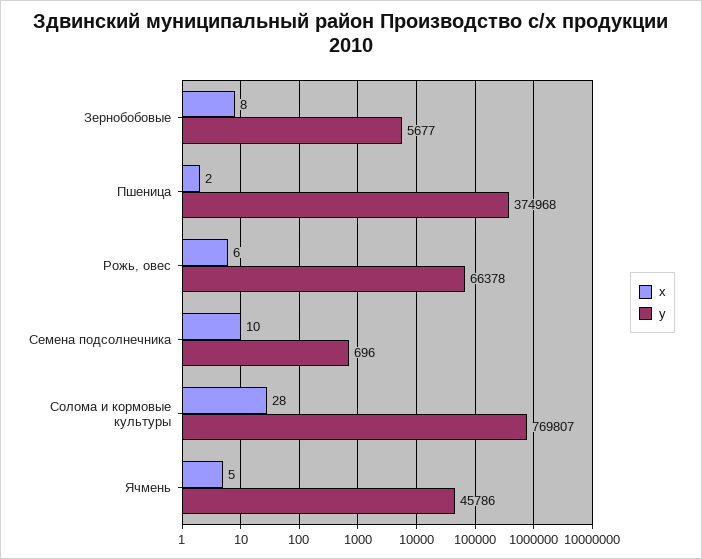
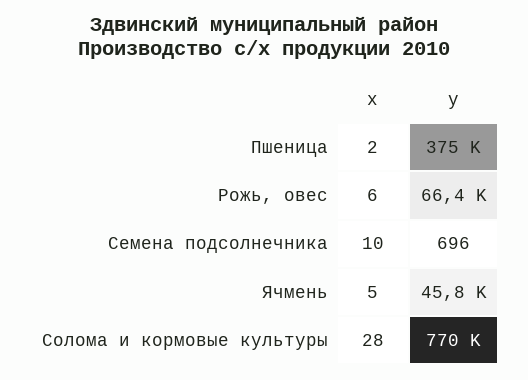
x, Зернобобовые: 8 -> none
y, Зернобобовые: 5677 -> none

